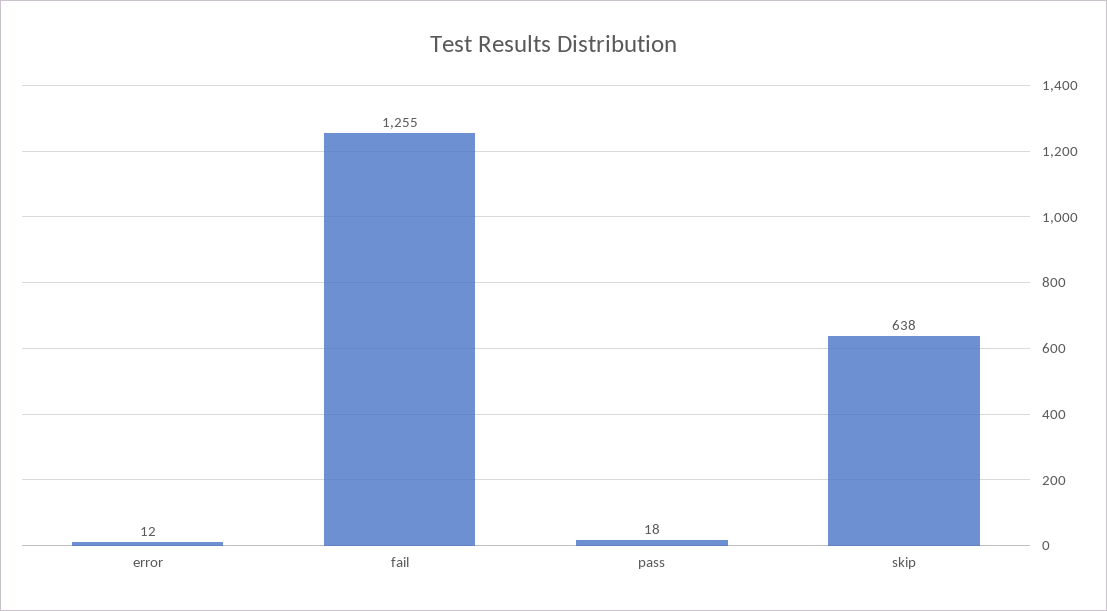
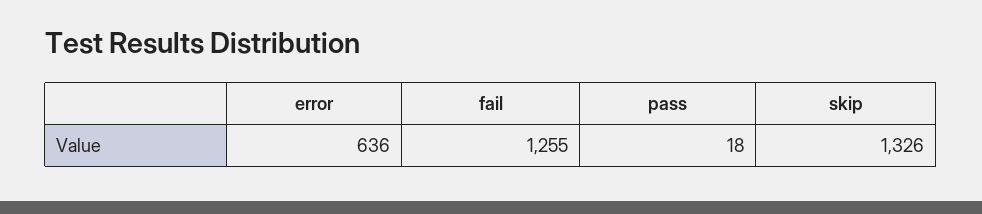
error: 12 -> 636
skip: 638 -> 1326

